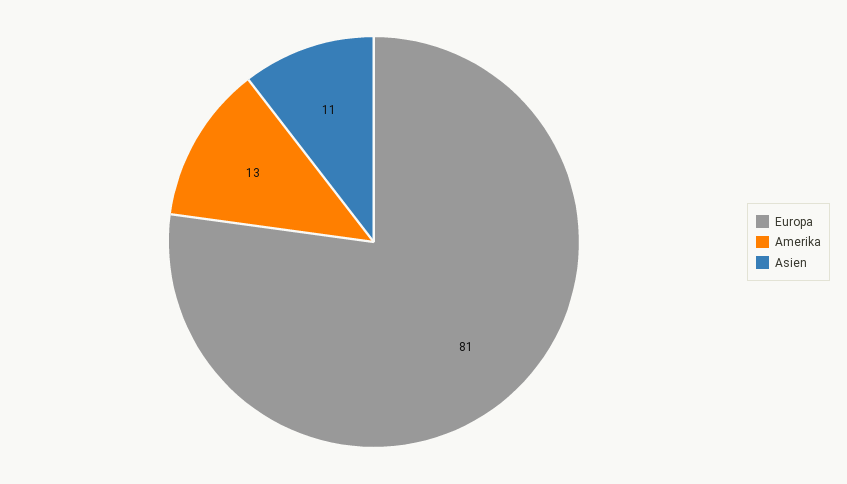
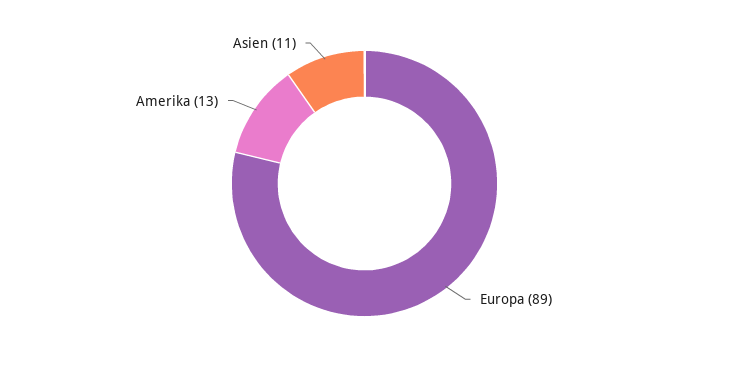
Europa: 81 -> 89

